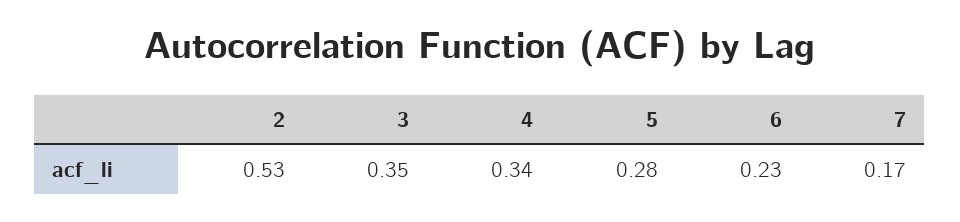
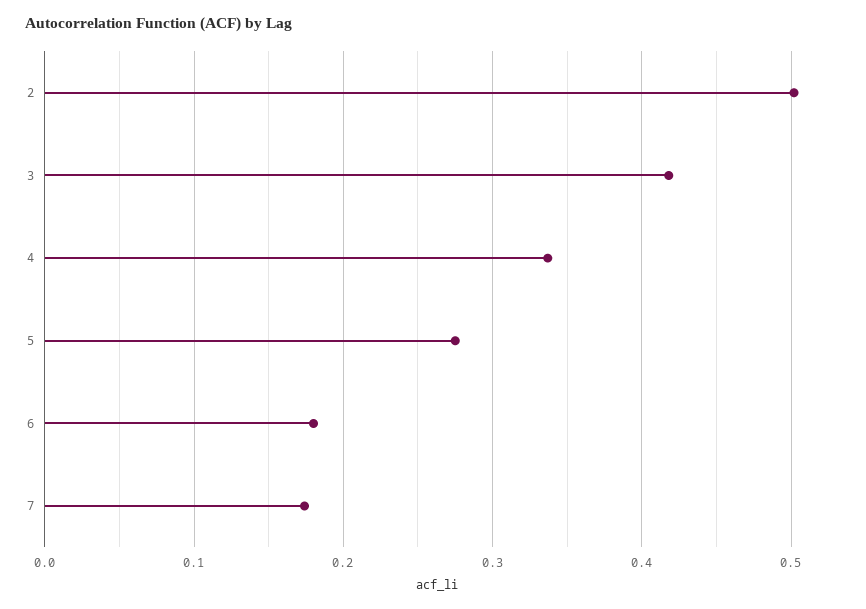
2: 0.53 -> 0.5
3: 0.35 -> 0.42
6: 0.23 -> 0.18

